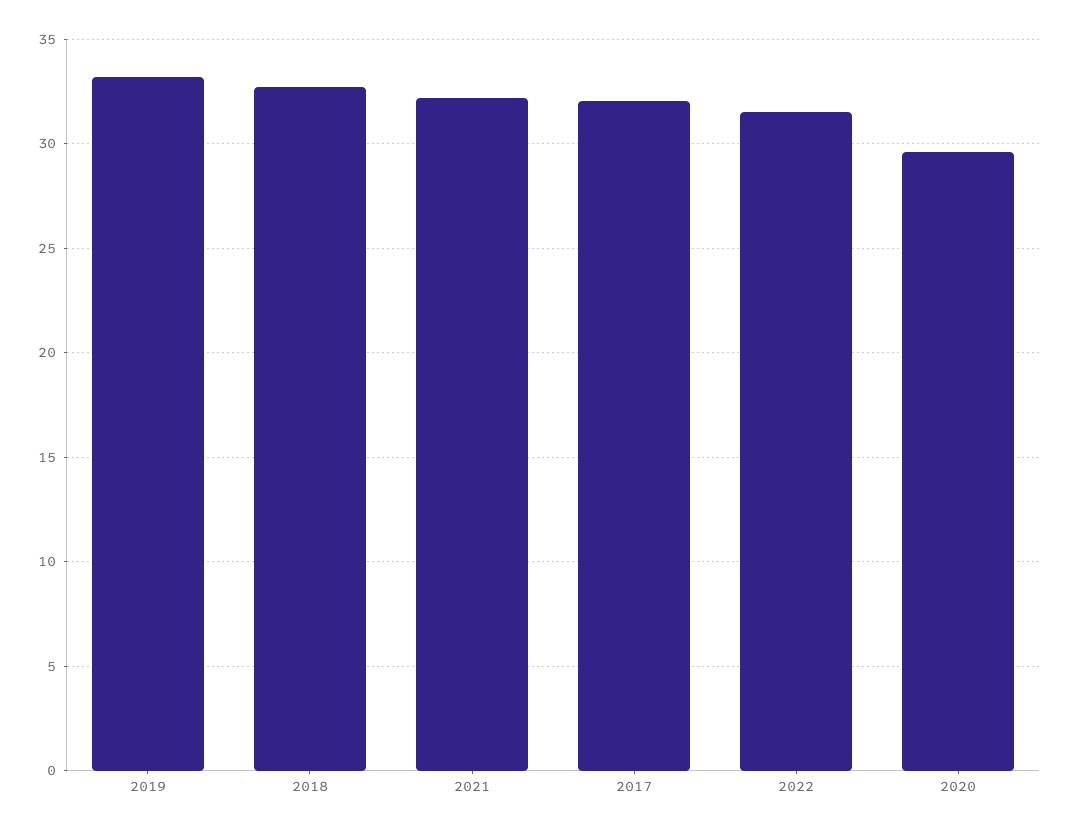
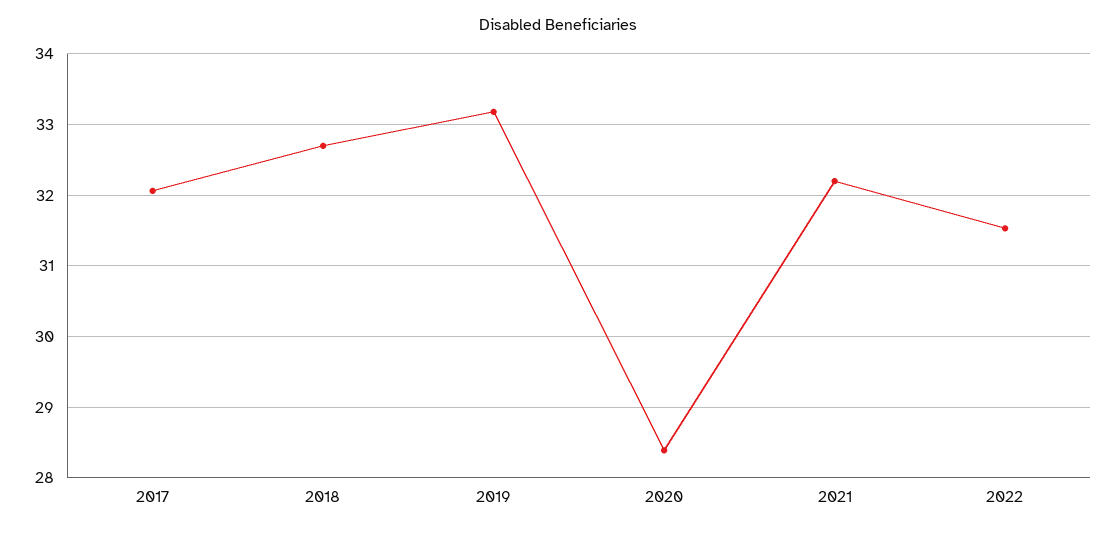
2020: 29.5 -> 28.4

